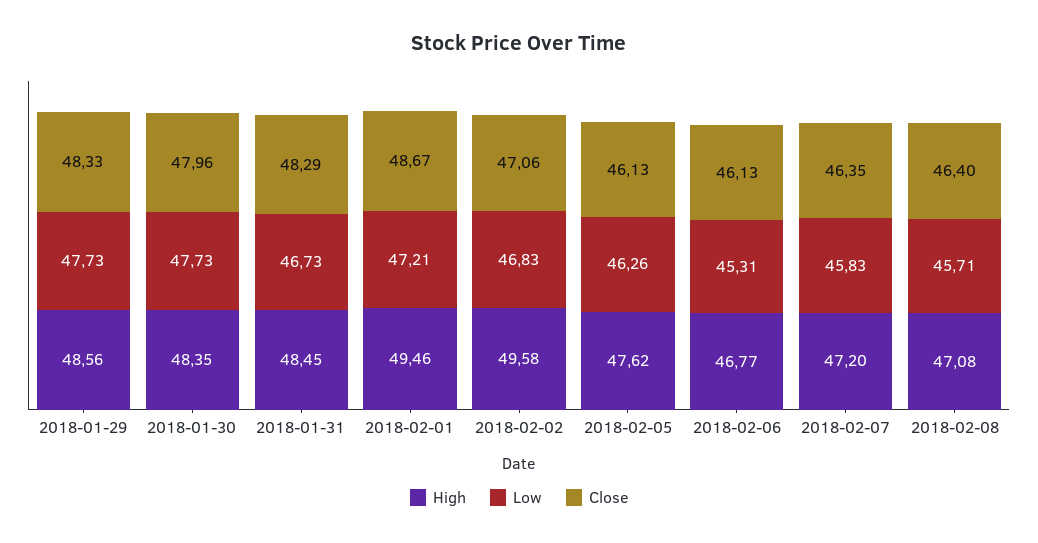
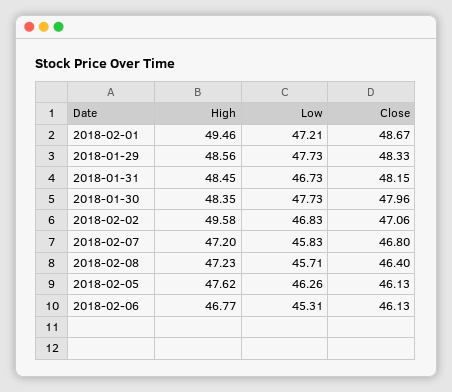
Close, 2018-01-31: 48.29 -> 48.15
Close, 2018-02-07: 46.35 -> 46.8
High, 2018-02-08: 47.08 -> 47.23

